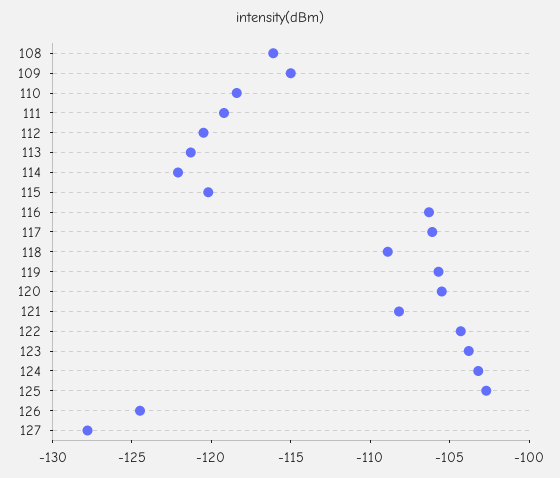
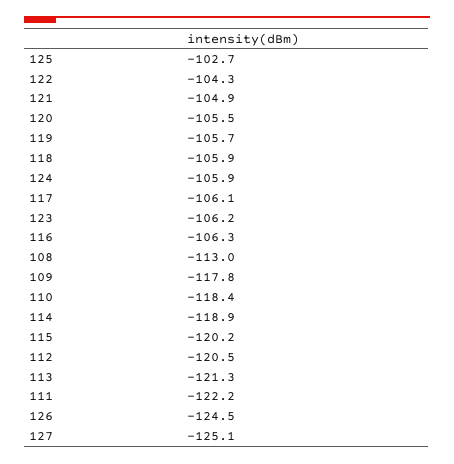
108: -116 -> -113
109: -115 -> -117.8
111: -119 -> -122.2
114: -122 -> -118.9
118: -109 -> -105.9
121: -108 -> -104.9
123: -104 -> -106.2
124: -103 -> -105.9
127: -128 -> -125.1

